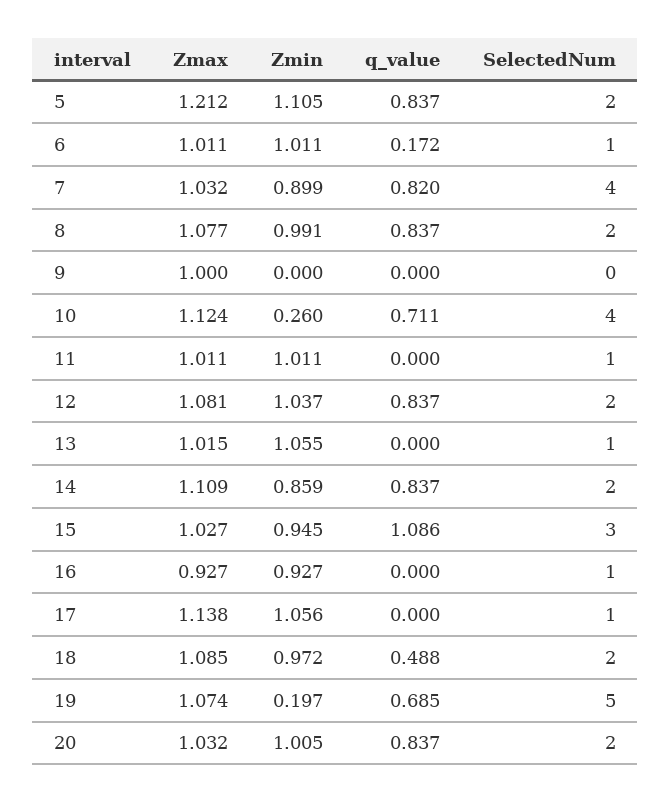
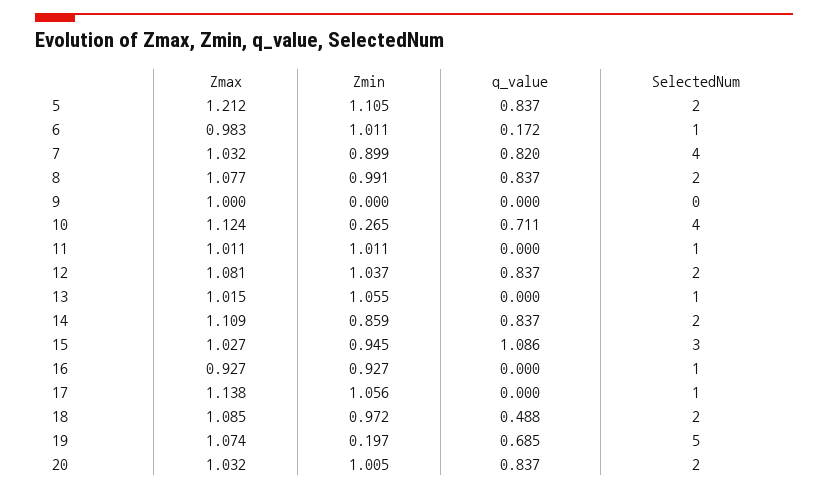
Zmax, 6: 1.011 -> 0.983
Zmin, 10: 0.26 -> 0.265

